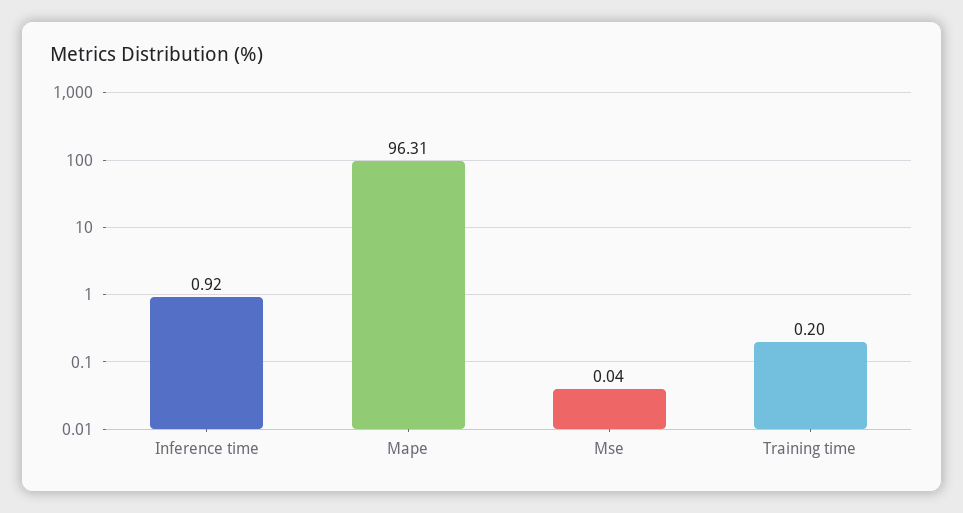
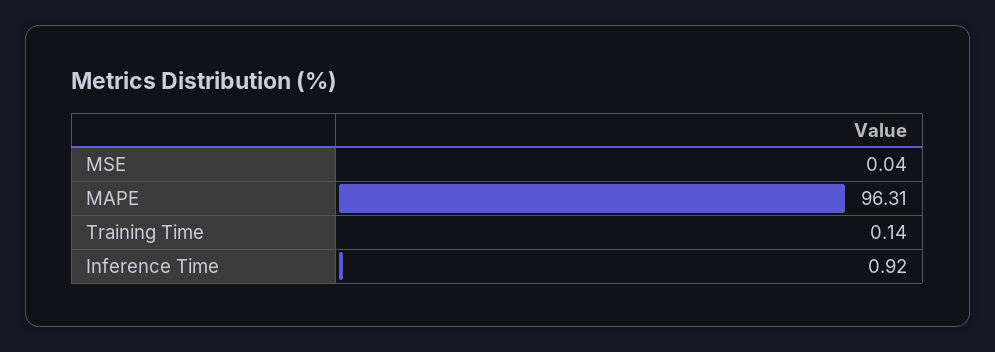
Training time: 0.2 -> 0.14

